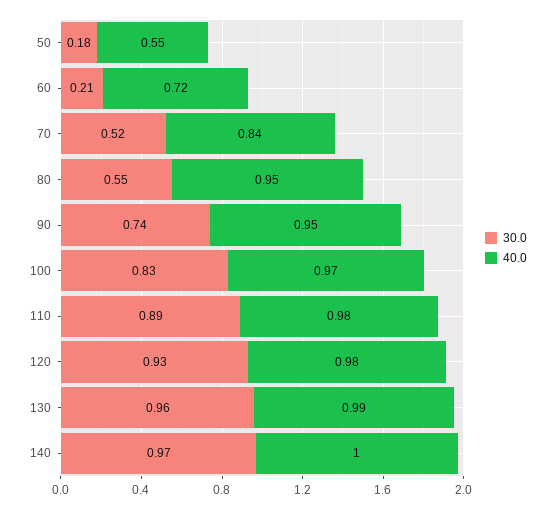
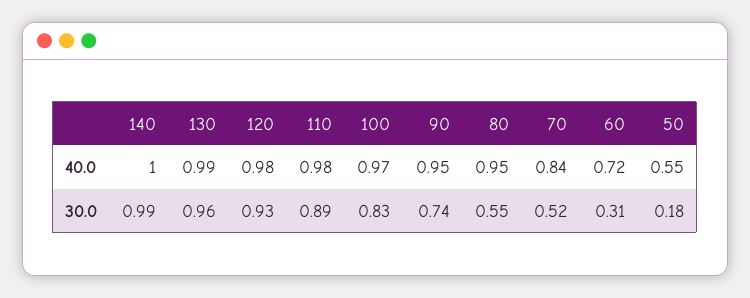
30.0, 60: 0.21 -> 0.31
30.0, 140: 0.97 -> 0.99

